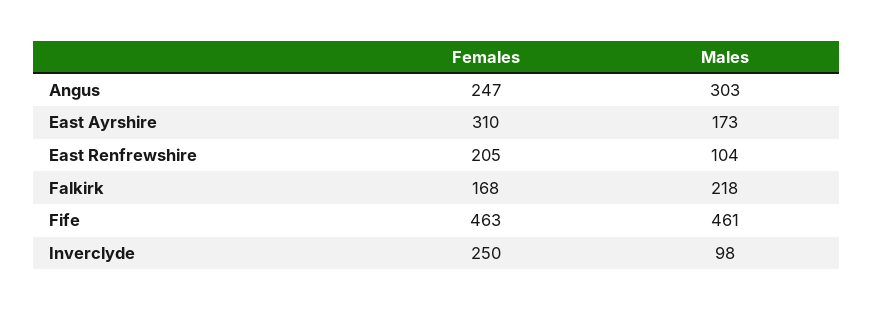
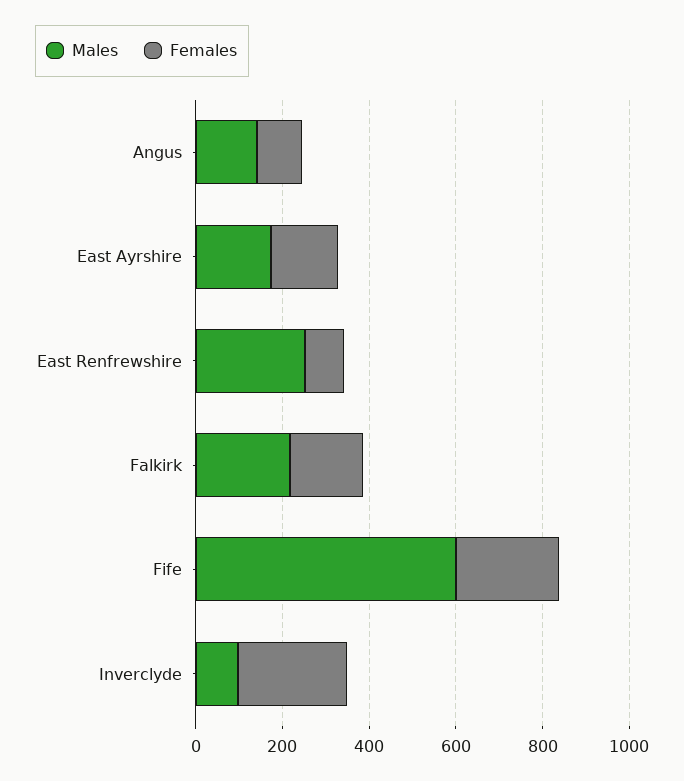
Females, Angus: 247 -> 100
Males, Angus: 303 -> 150
Females, East Ayrshire: 310 -> 150
Females, East Renfrewshire: 205 -> 100
Males, East Renfrewshire: 104 -> 250
Females, Fife: 463 -> 250
Males, Fife: 461 -> 600

